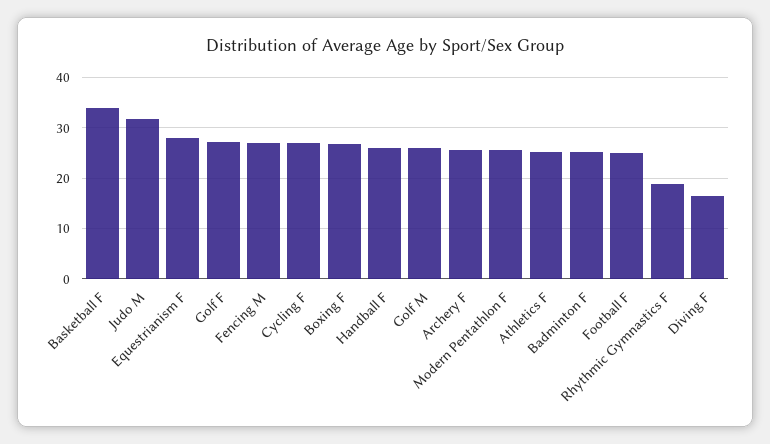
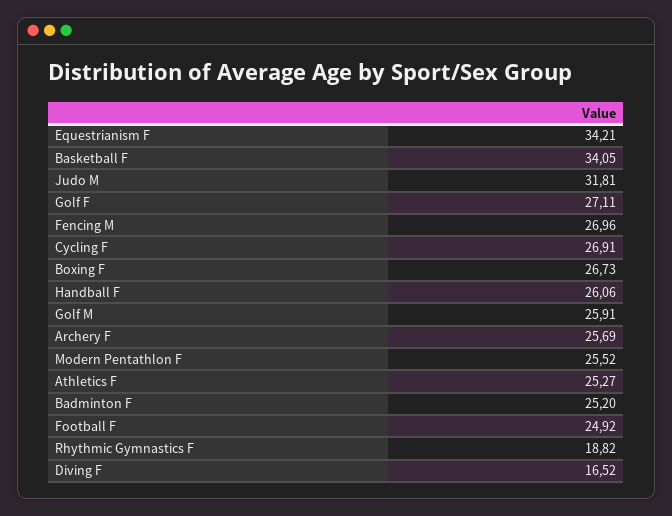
Equestrianism F: 28 -> 34.21

